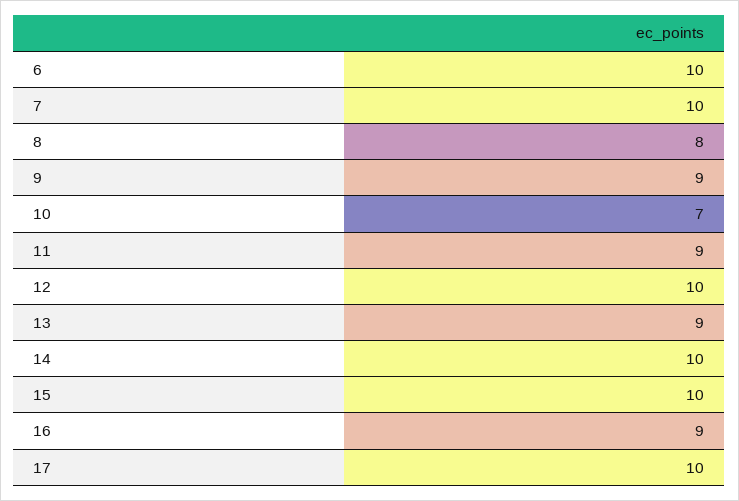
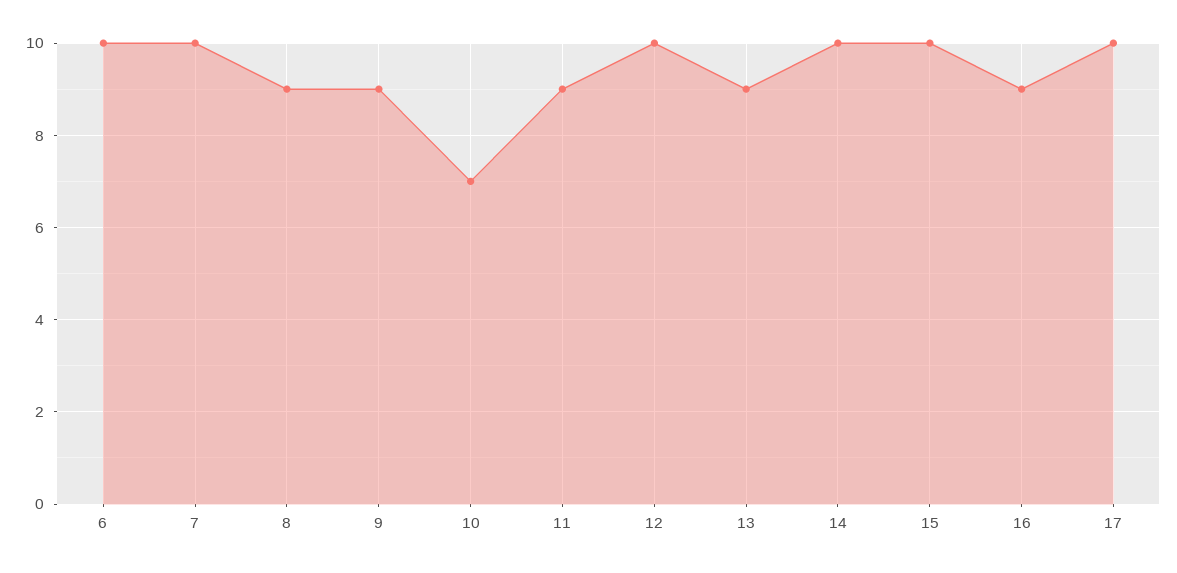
8: 8 -> 9

